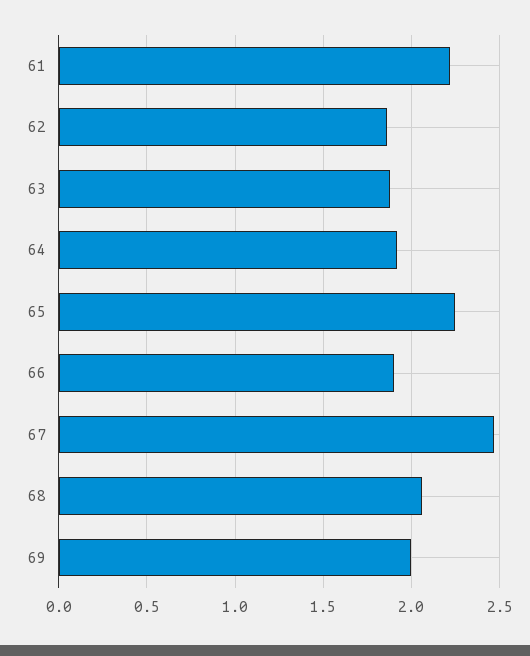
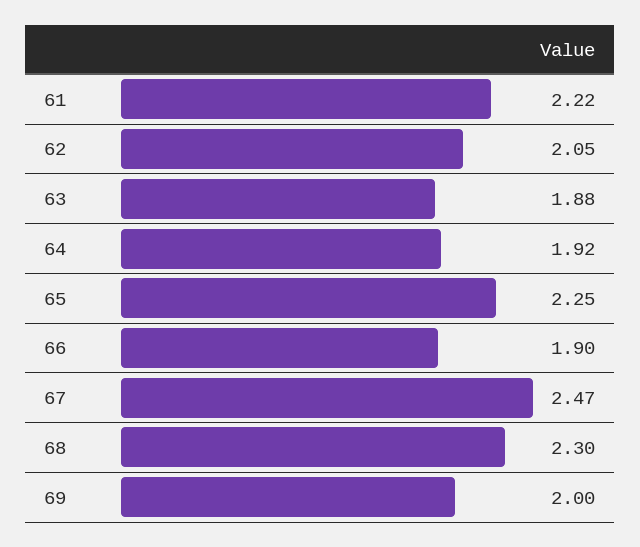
62: 1.85 -> 2.05
68: 2.05 -> 2.3

